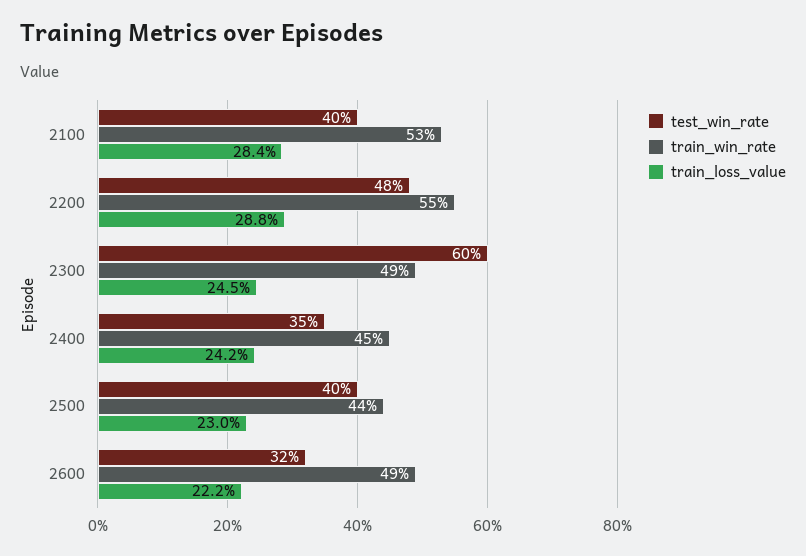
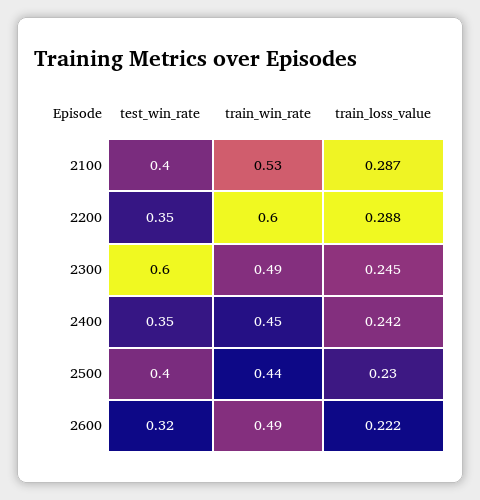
train_loss_value, 2100: 0.284 -> 0.287
test_win_rate, 2200: 0.48 -> 0.35
train_win_rate, 2200: 0.55 -> 0.6

